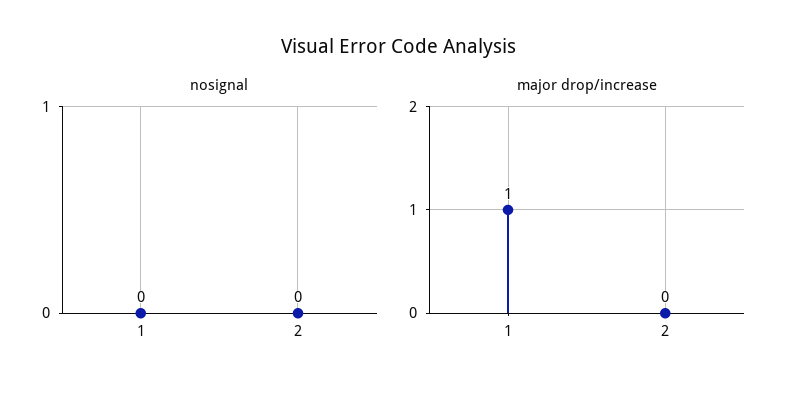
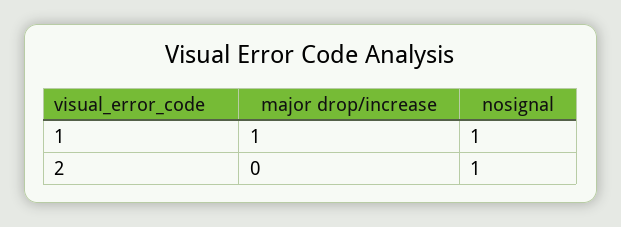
nosignal, 1: 0 -> 1
nosignal, 2: 0 -> 1

